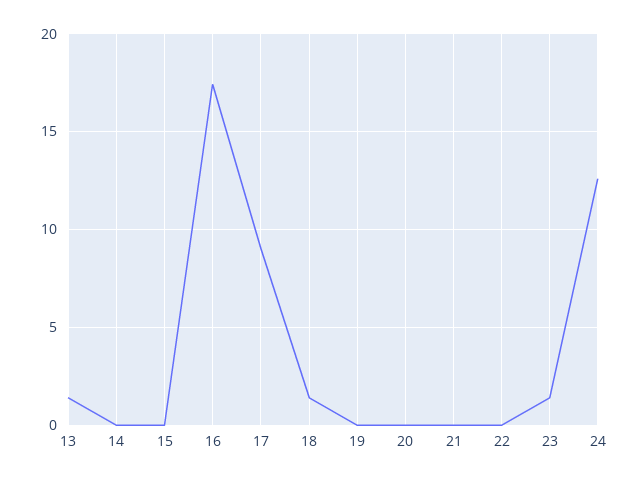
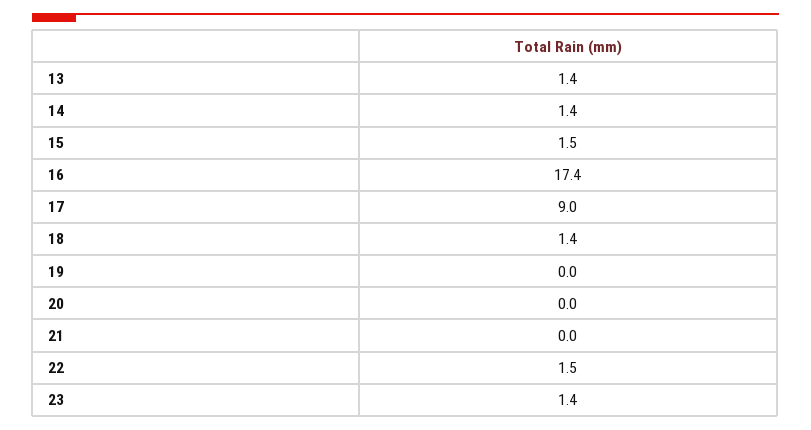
14: 0 -> 1.4
15: 0 -> 1.5
22: 0 -> 1.5
24: 12.5 -> none

